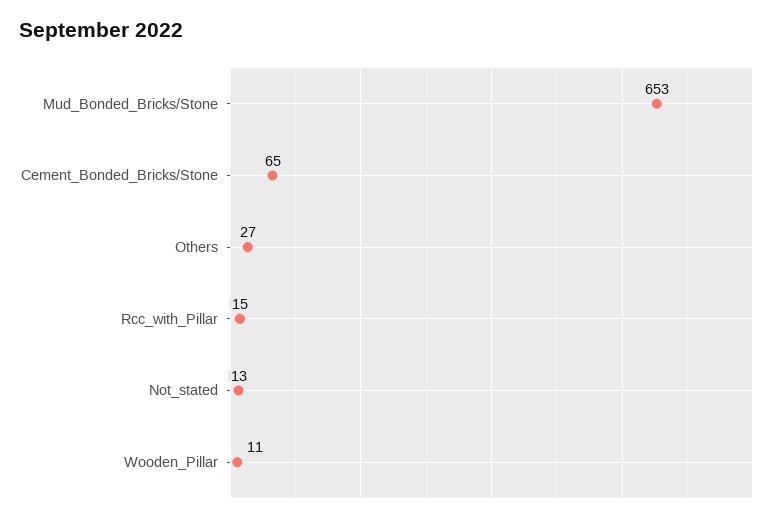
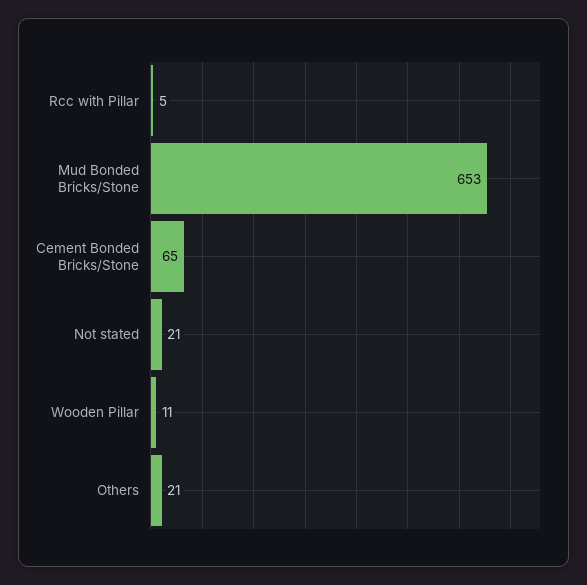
Others: 27 -> 21
Rcc_with_Pillar: 15 -> 5
Not_stated: 13 -> 21

